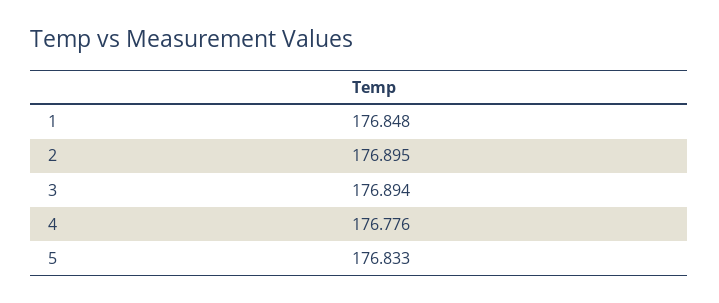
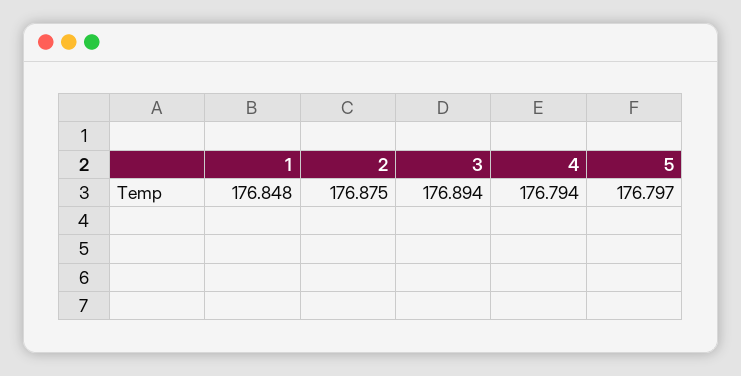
2: 176.895 -> 176.875
4: 176.776 -> 176.794
5: 176.833 -> 176.797

